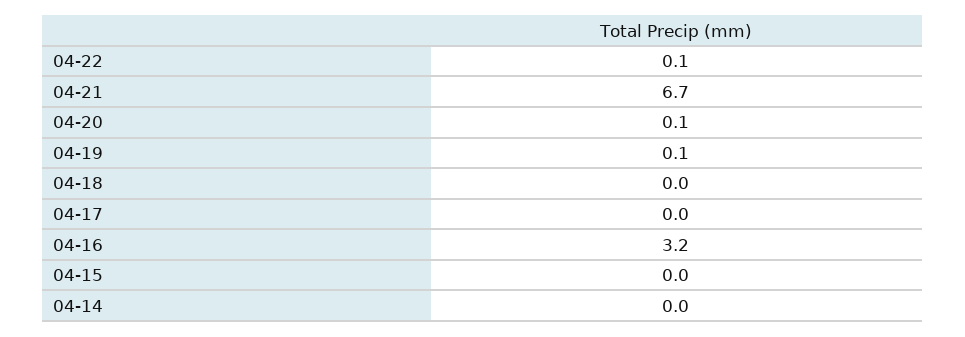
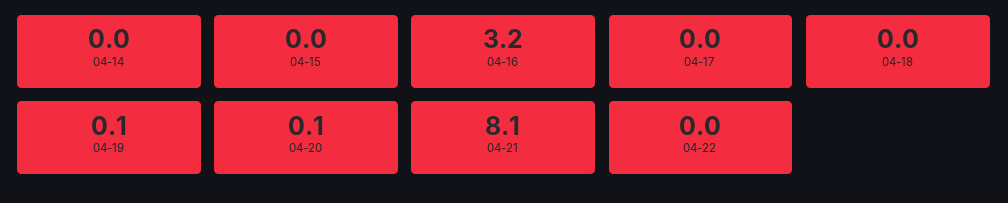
04-22: 0.1 -> 0
04-21: 6.7 -> 8.1

